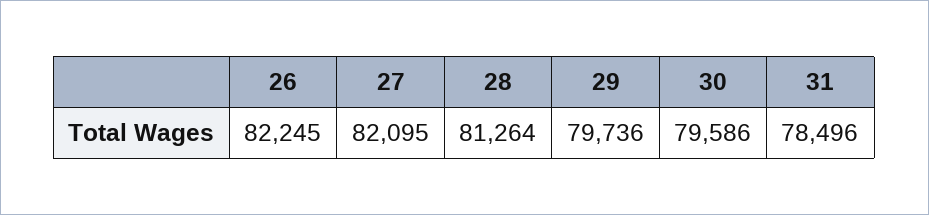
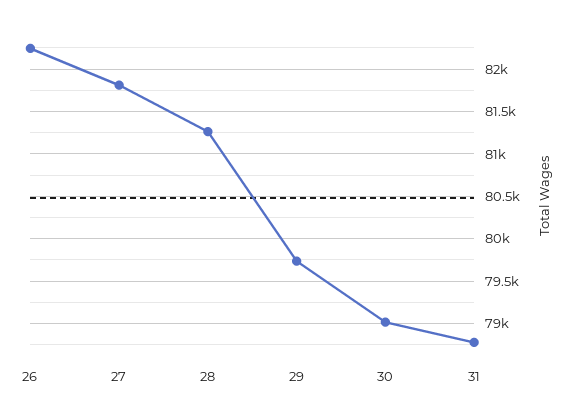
27: 82095 -> 81800
30: 79586 -> 79000
31: 78496 -> 78800

